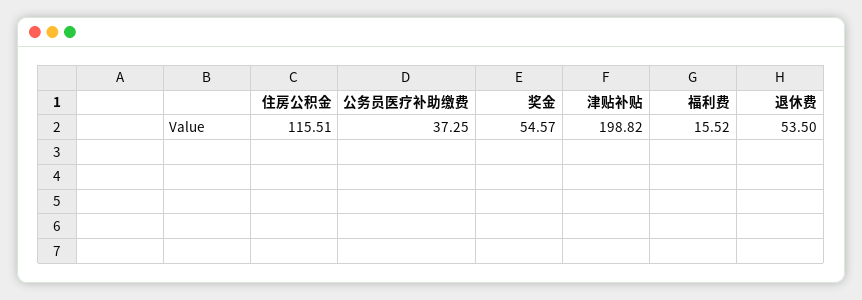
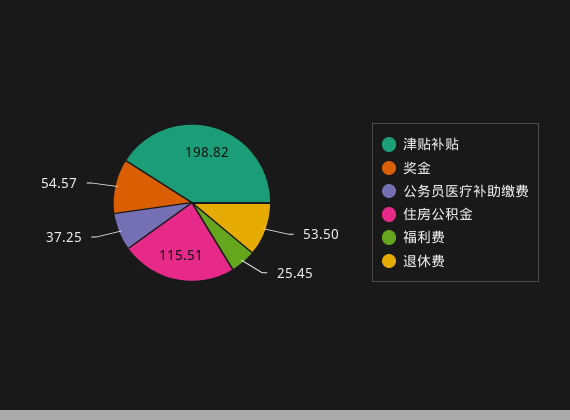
福利费: 15.52 -> 25.45

